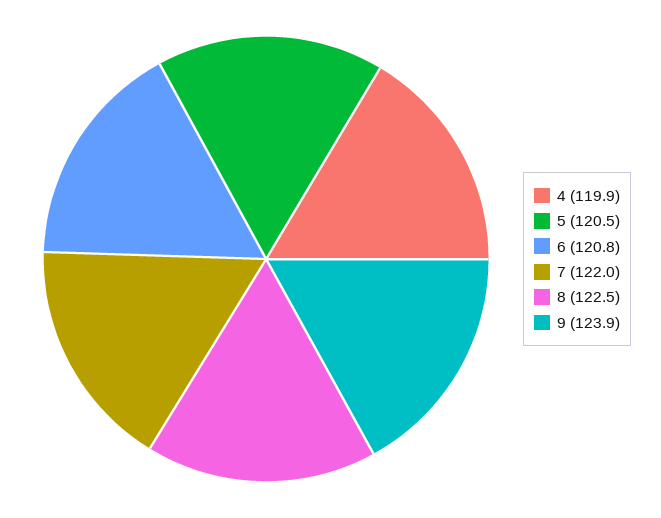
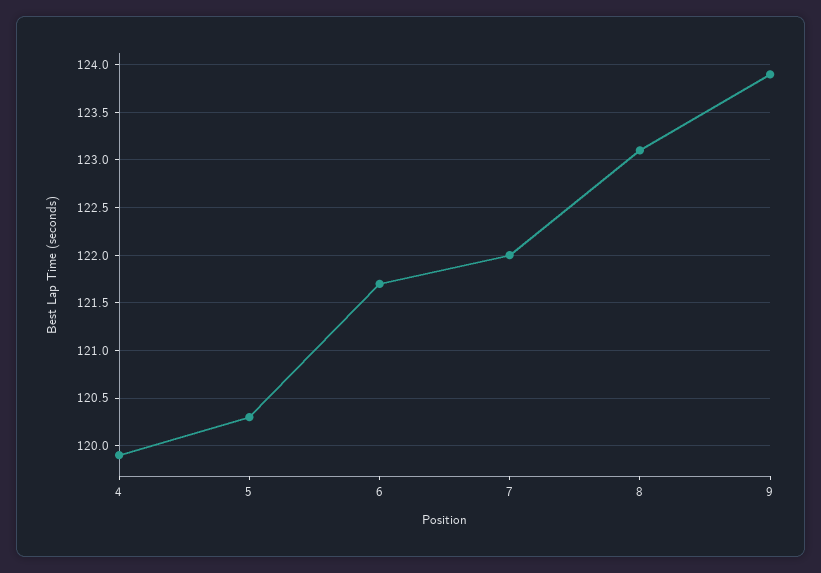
5: 120.5 -> 120.3
6: 120.8 -> 121.7
8: 122.5 -> 123.1

